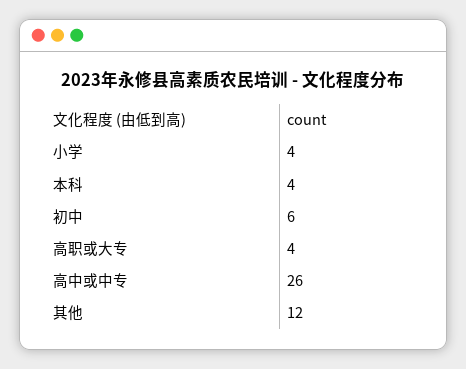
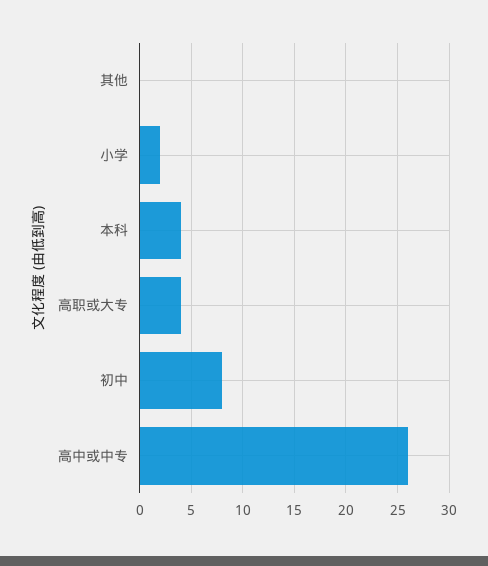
小学: 4 -> 2
初中: 6 -> 8
其他: 12 -> 0

